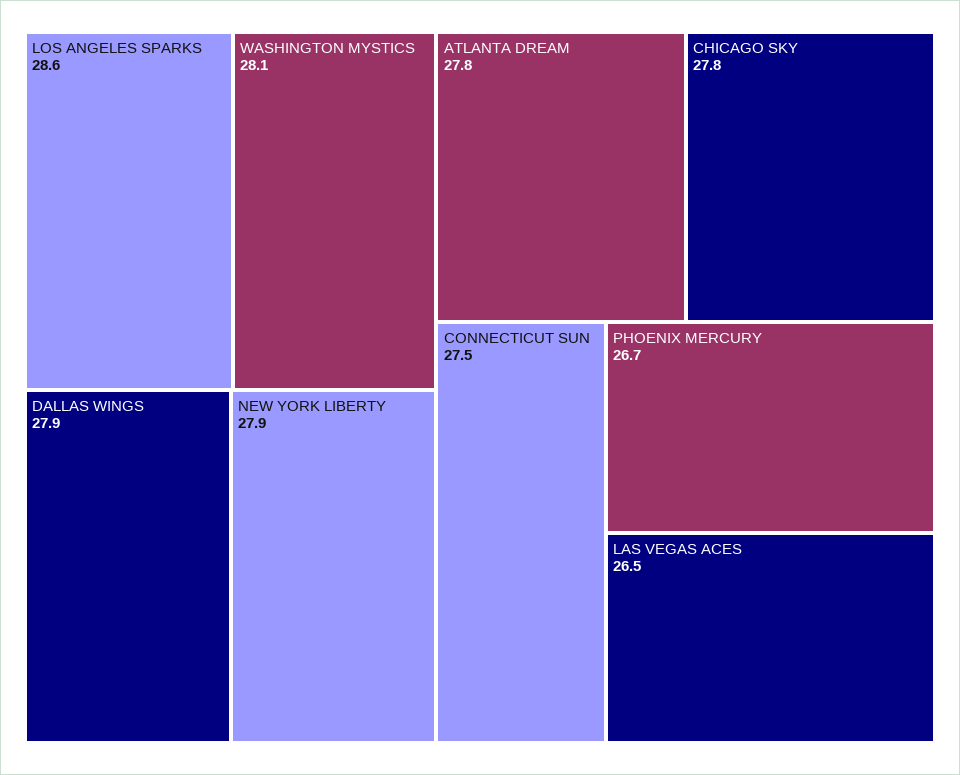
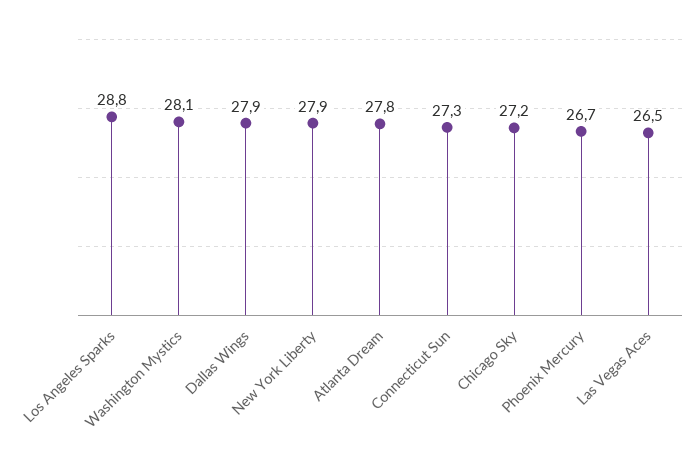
LOS ANGELES SPARKS: 28.6 -> 28.8
CHICAGO SKY: 27.8 -> 27.2
CONNECTICUT SUN: 27.5 -> 27.3

